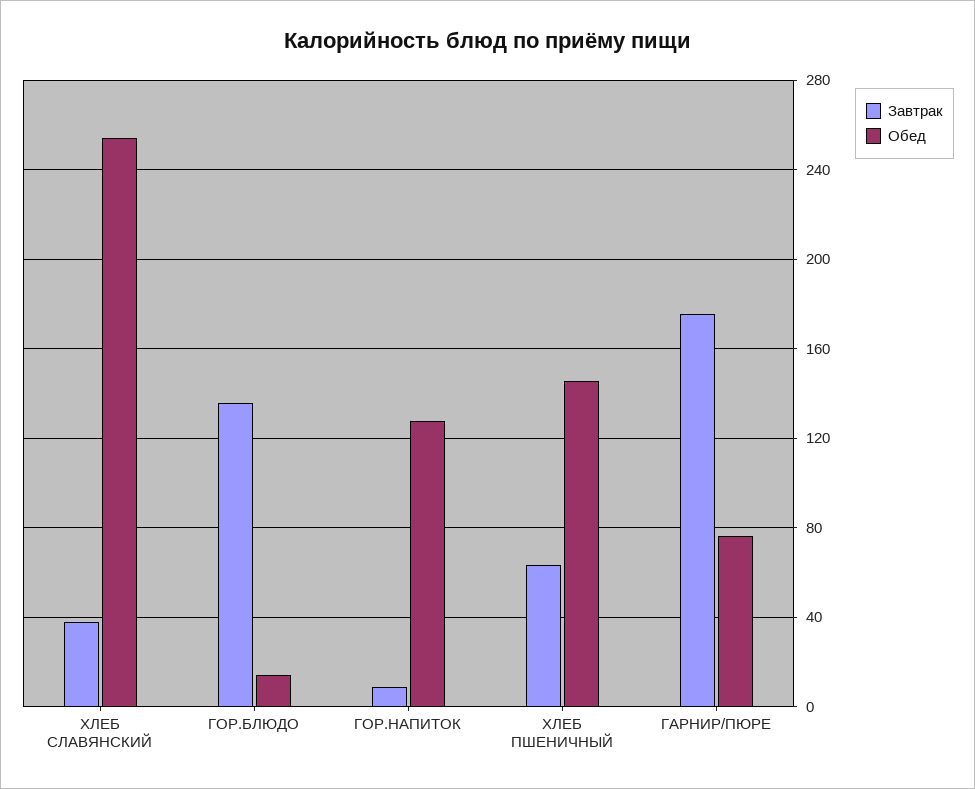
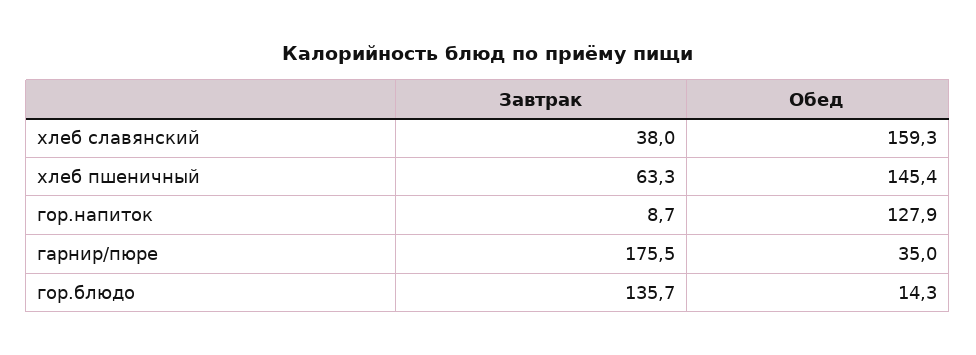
Обед, ХЛЕБ СЛАВЯНСКИЙ: 255 -> 159.3
Обед, ГАРНИР/ПЮРЕ: 75 -> 35

